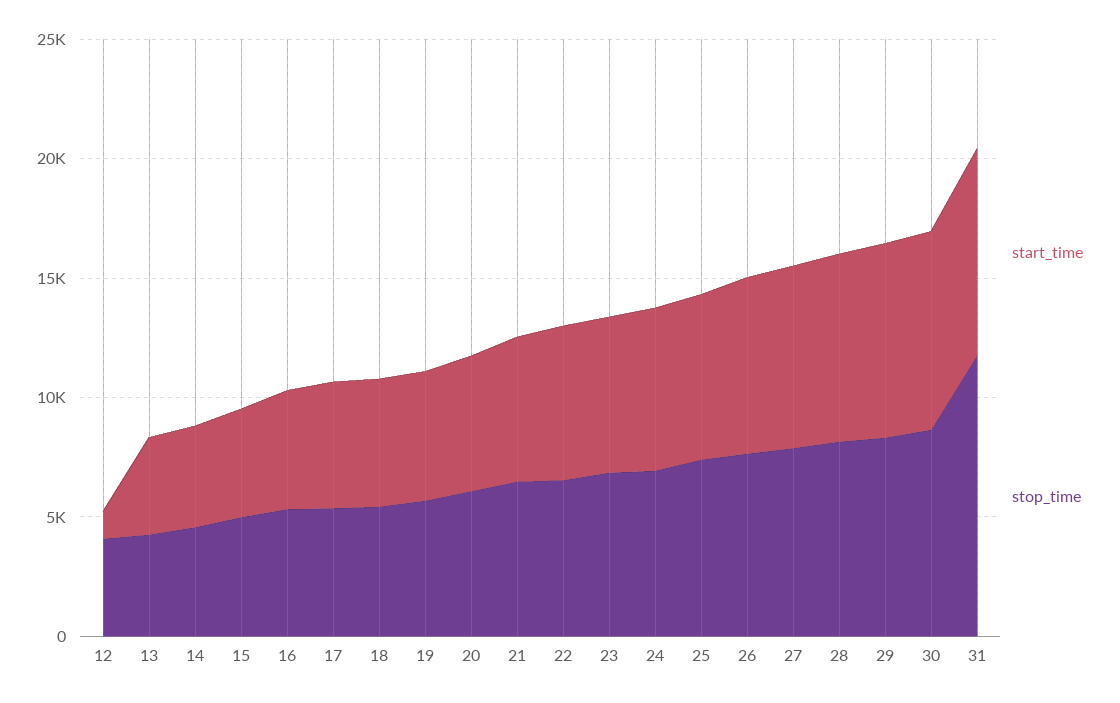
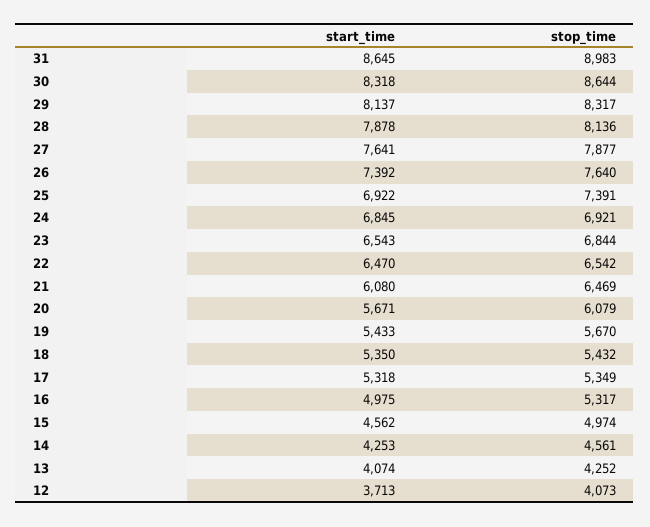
start_time, 12: 1000 -> 3713
stop_time, 31: 12000 -> 8983

